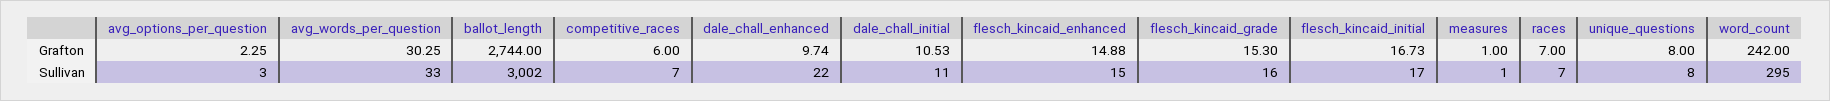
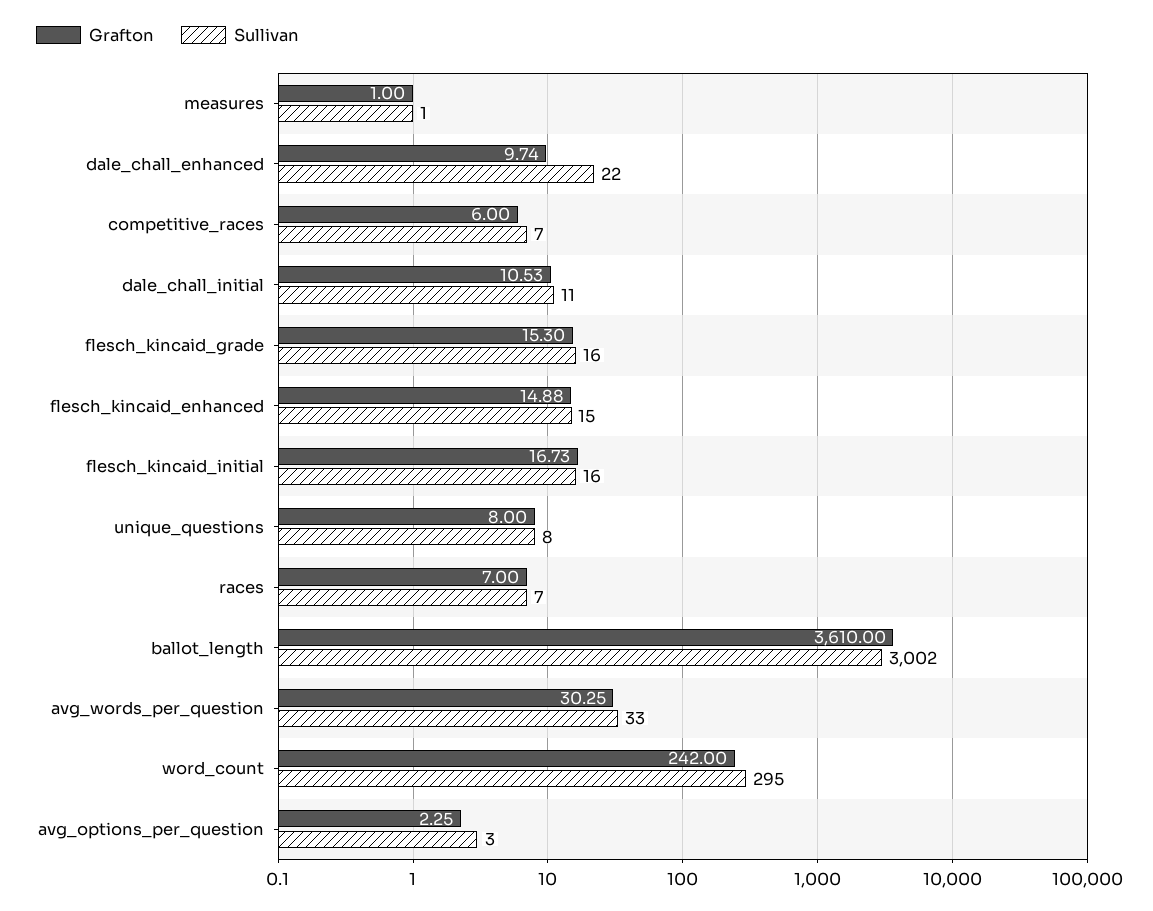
Grafton, ballot_length: 2744 -> 3610
Sullivan, flesch_kincaid_initial: 17 -> 16

